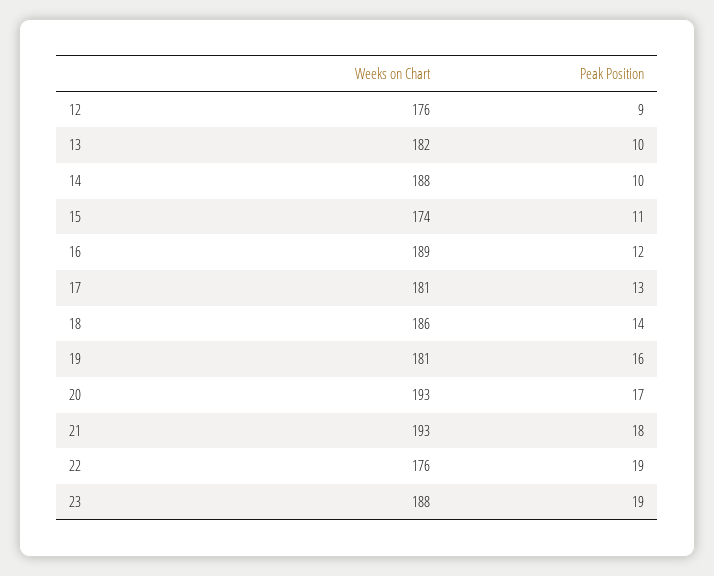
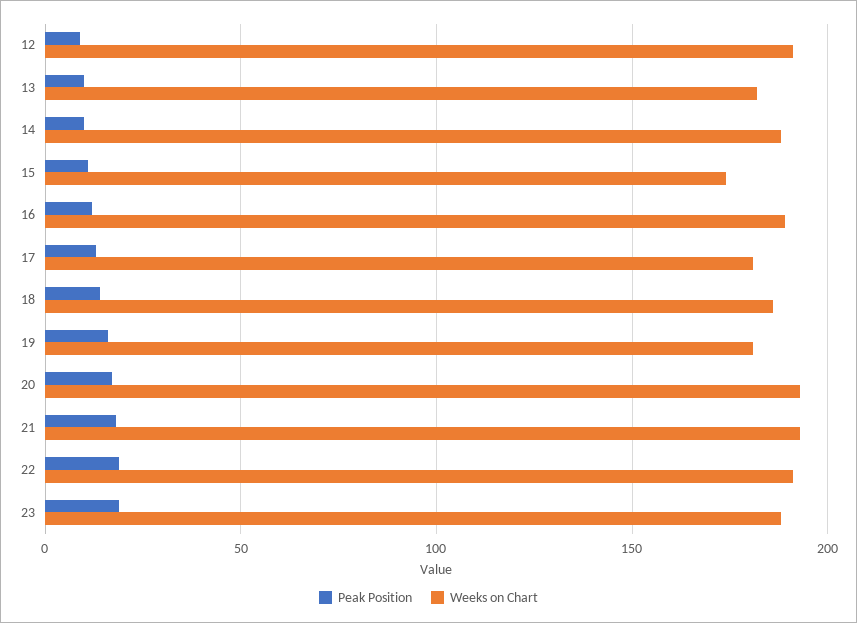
Weeks on Chart, 12: 176 -> 190
Weeks on Chart, 22: 176 -> 190

